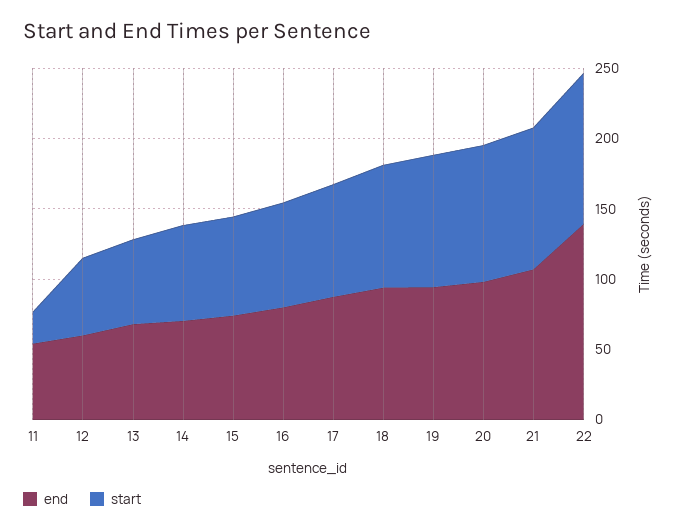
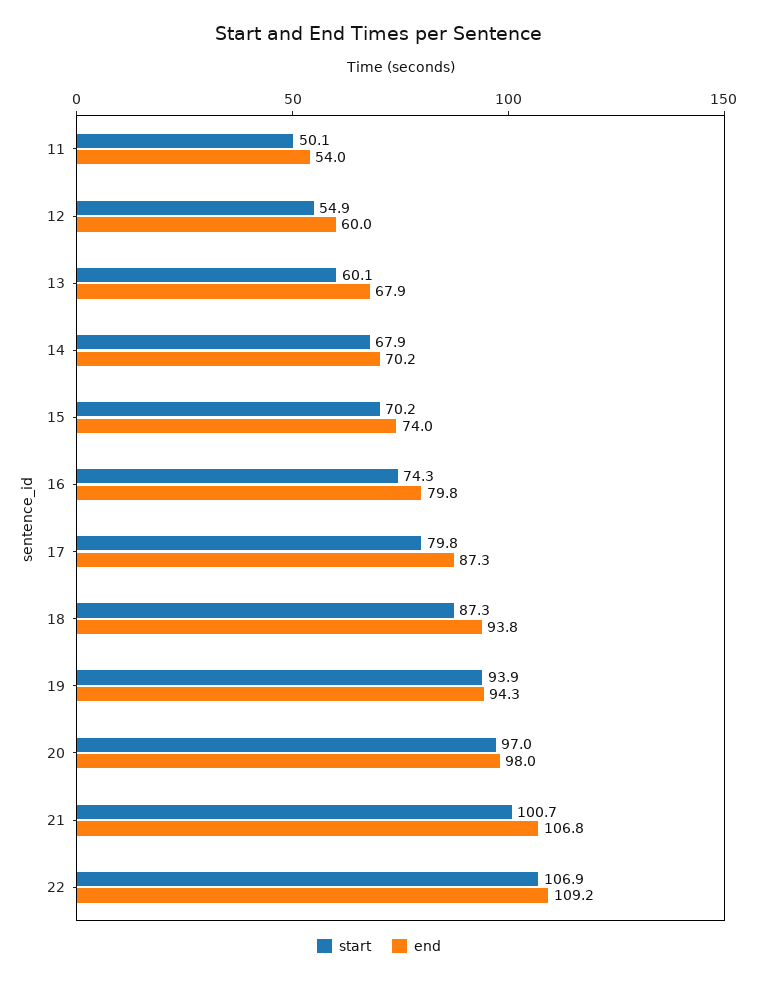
start, 11: 20 -> 50.1
end, 22: 140 -> 109.2

